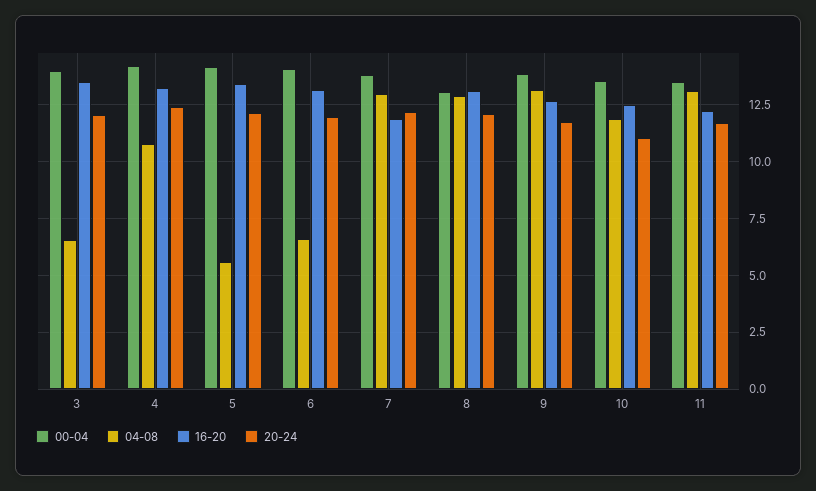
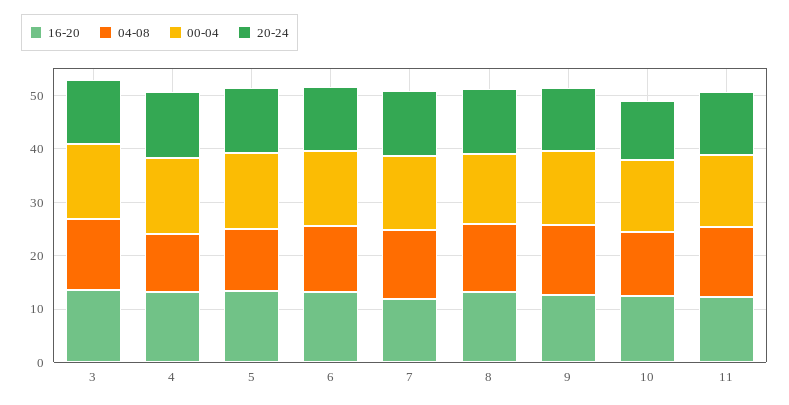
04-08, 3: 6.5 -> 14
04-08, 5: 5.5 -> 12
04-08, 6: 6.5 -> 12

